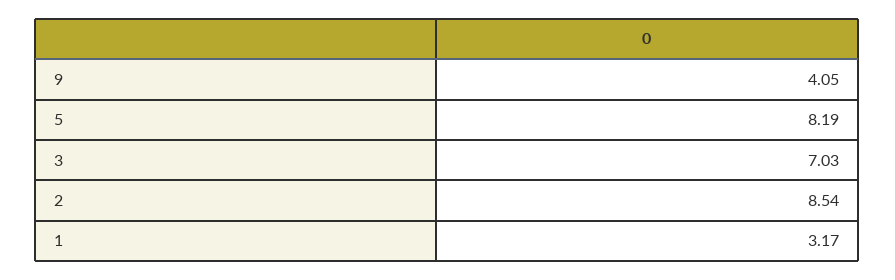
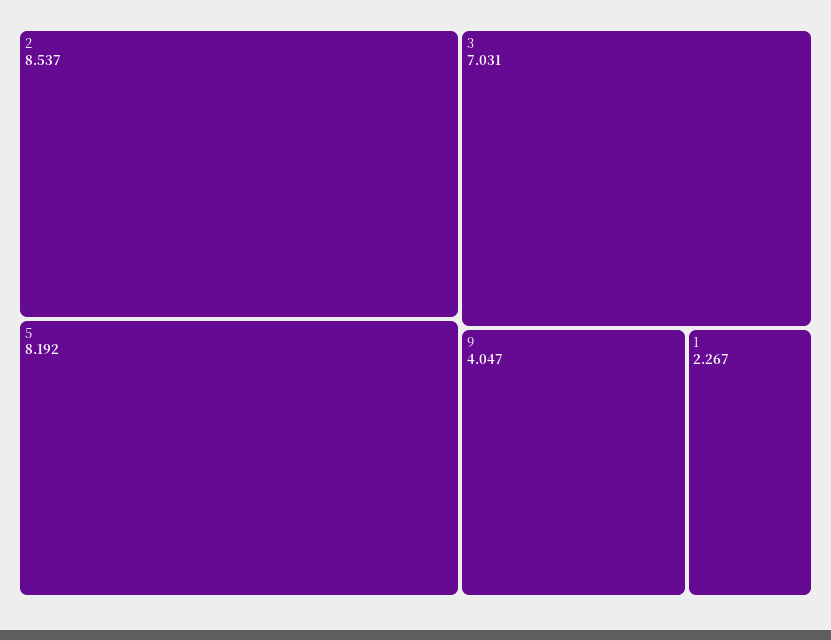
1: 3.17 -> 2.267

